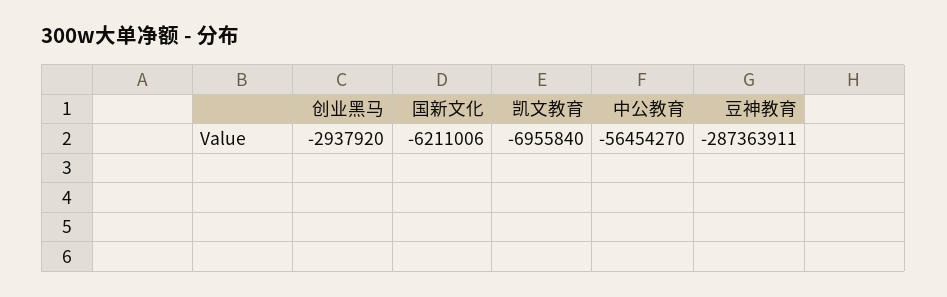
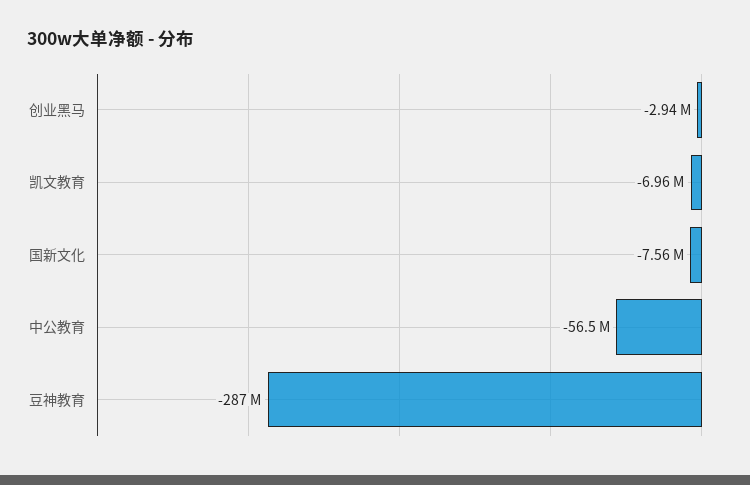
国新文化: -6211006 -> -7560000

